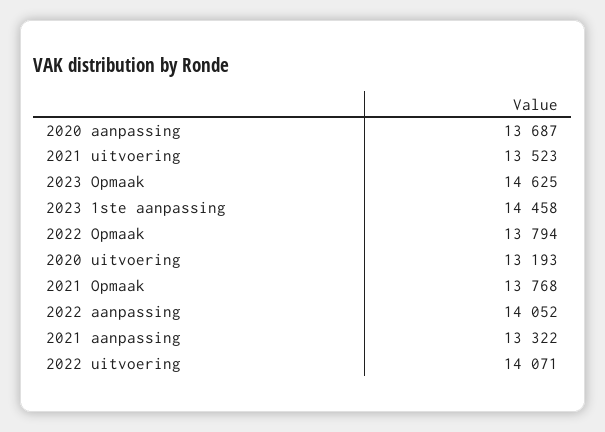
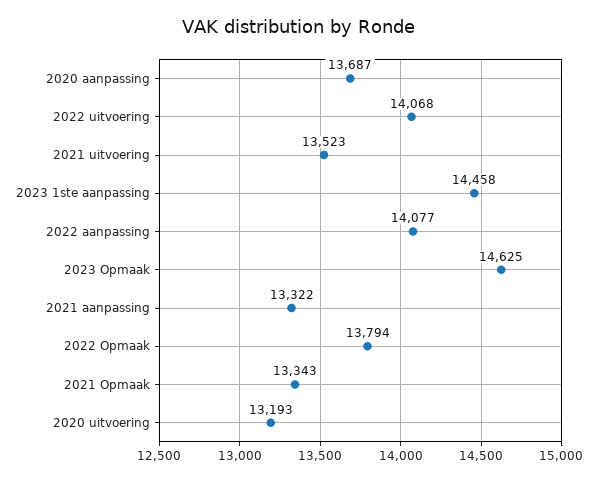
2021 Opmaak: 13768 -> 13343
2022 aanpassing: 14052 -> 14077
2022 uitvoering: 14071 -> 14068

